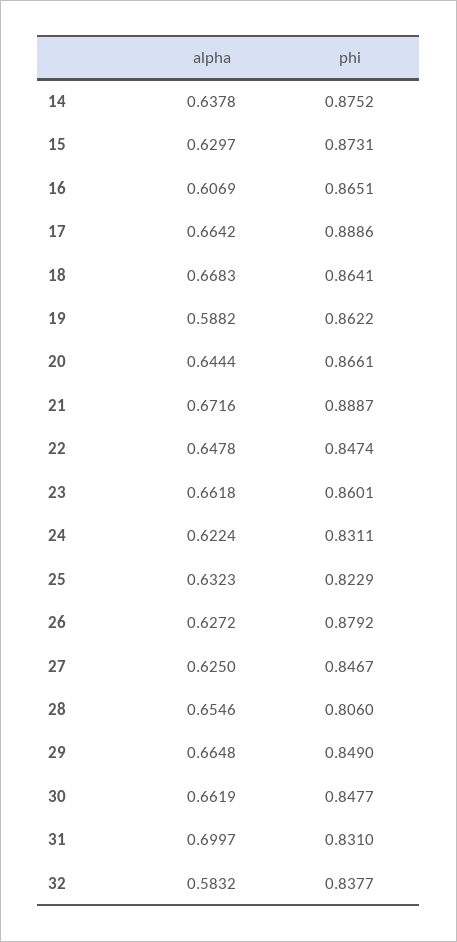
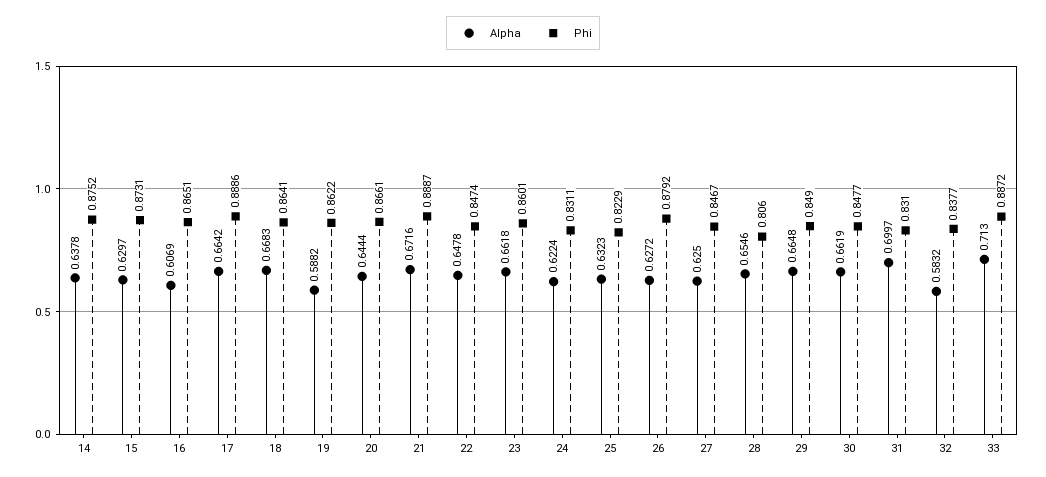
alpha, 33: none -> 0.713
phi, 33: none -> 0.8872

